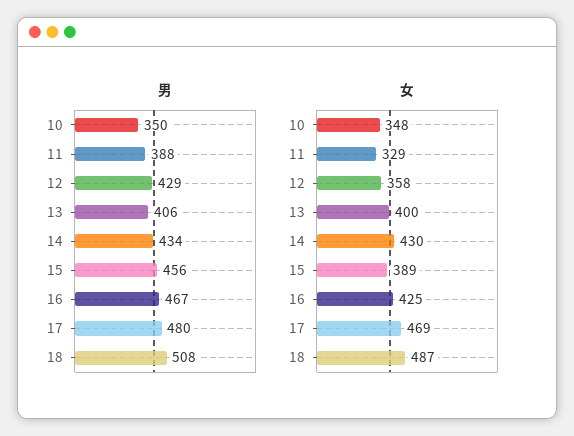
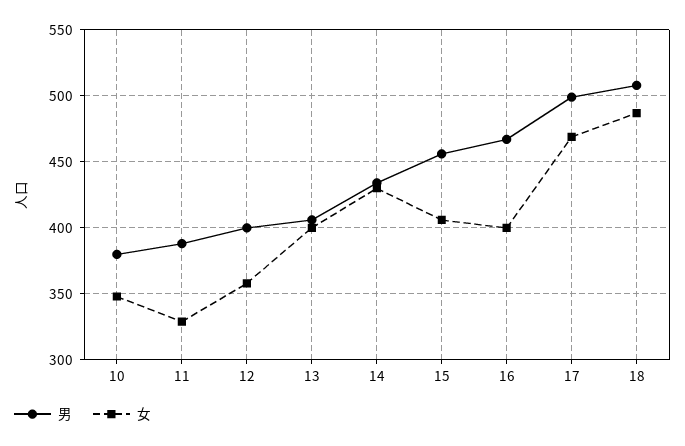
男, 10: 350 -> 380
男, 12: 429 -> 400
男, 17: 480 -> 500
女, 15: 389 -> 405
女, 16: 425 -> 400

